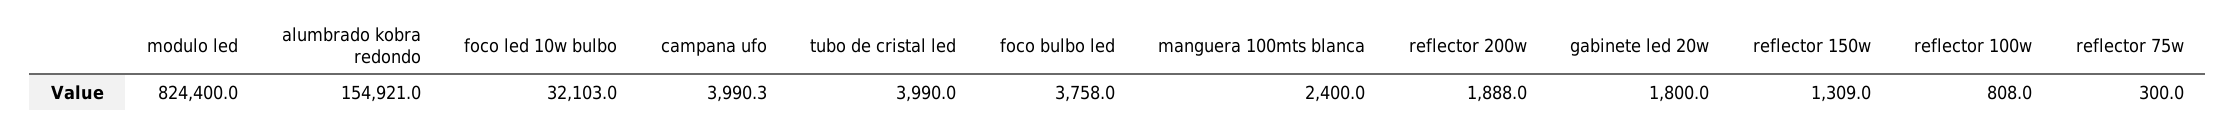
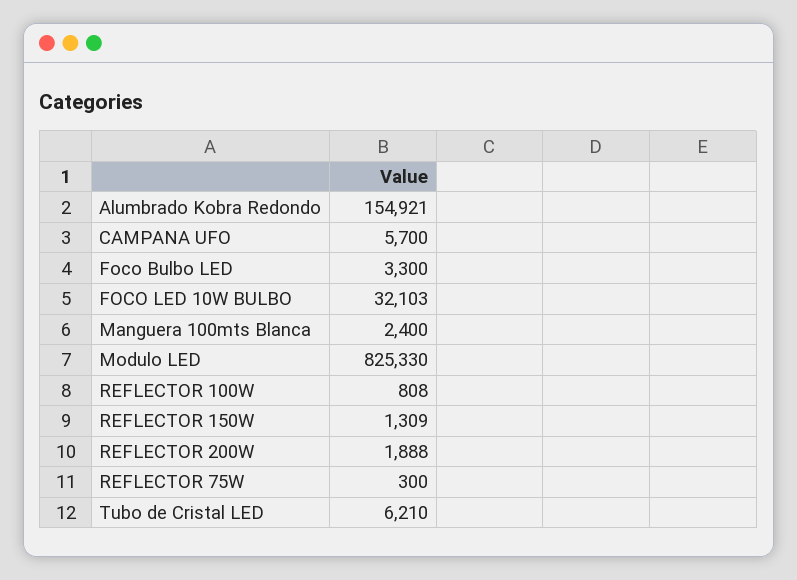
modulo led: 824400 -> 825330
campana ufo: 3990.3 -> 5700
tubo de cristal led: 3990 -> 6210
foco bulbo led: 3758 -> 3300
gabinete led 20w: 1800 -> none

